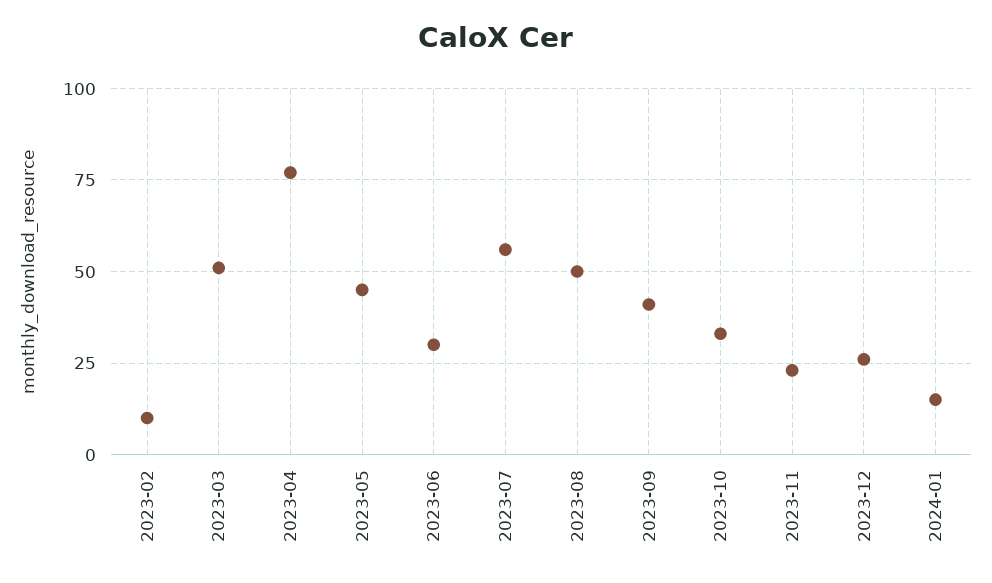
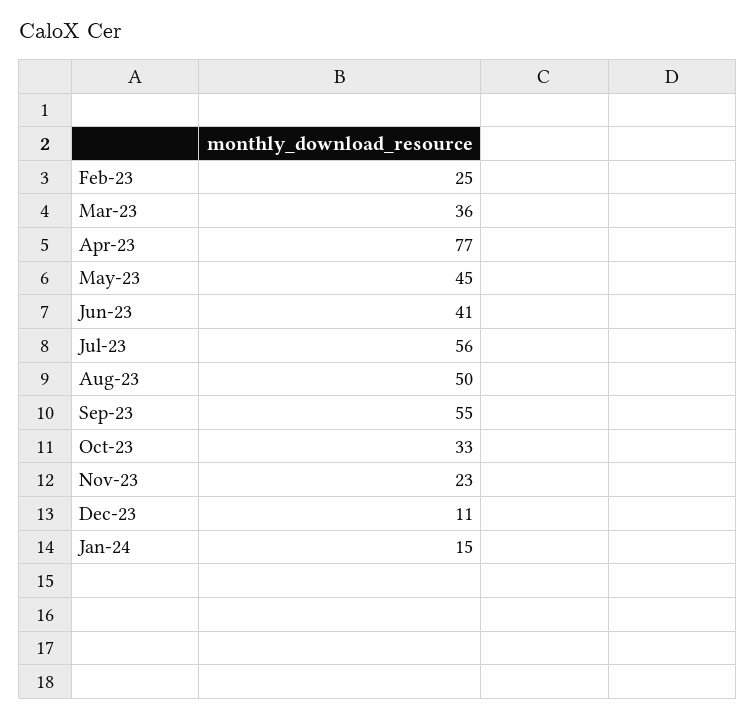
2023-02: 10 -> 25
2023-03: 50 -> 36
2023-06: 30 -> 41
2023-09: 40 -> 55
2023-12: 25 -> 11

